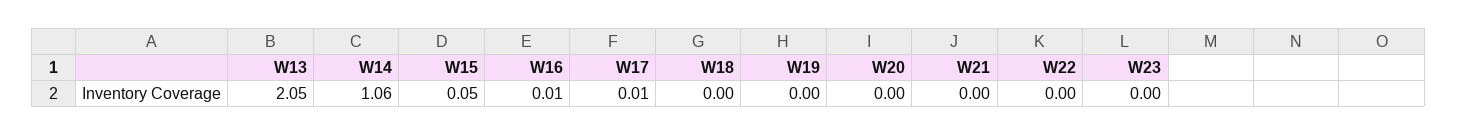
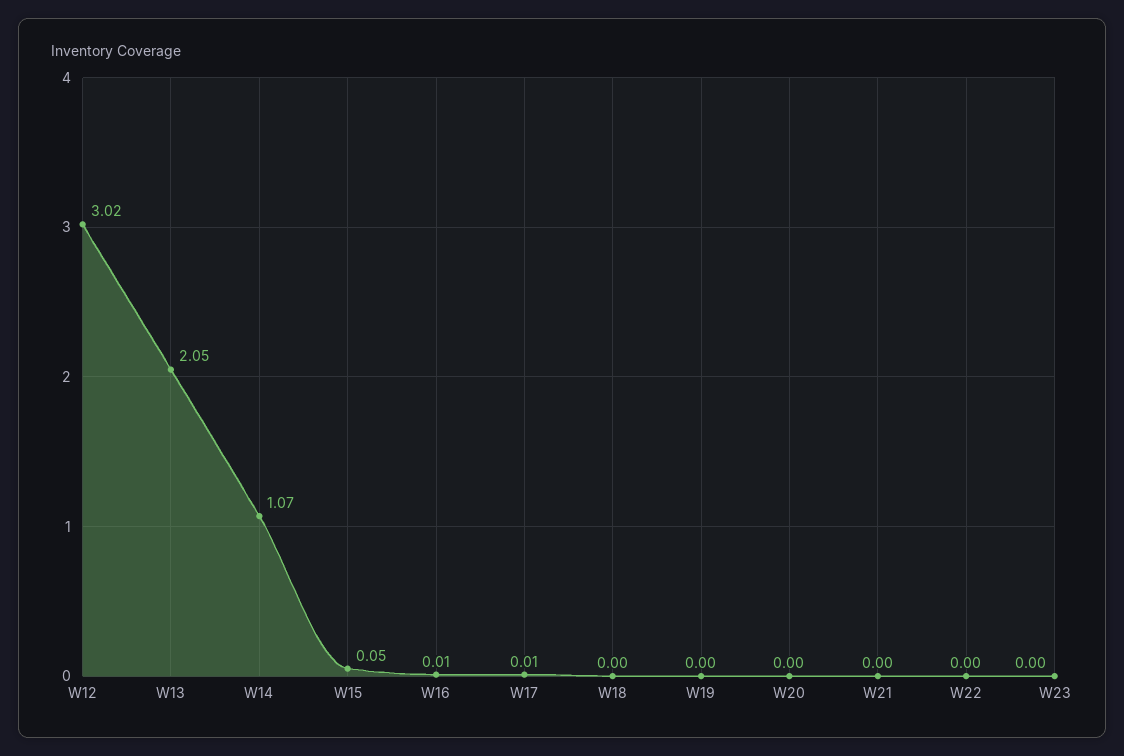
W14: 1.06 -> 1.07
W12: none -> 3.02

